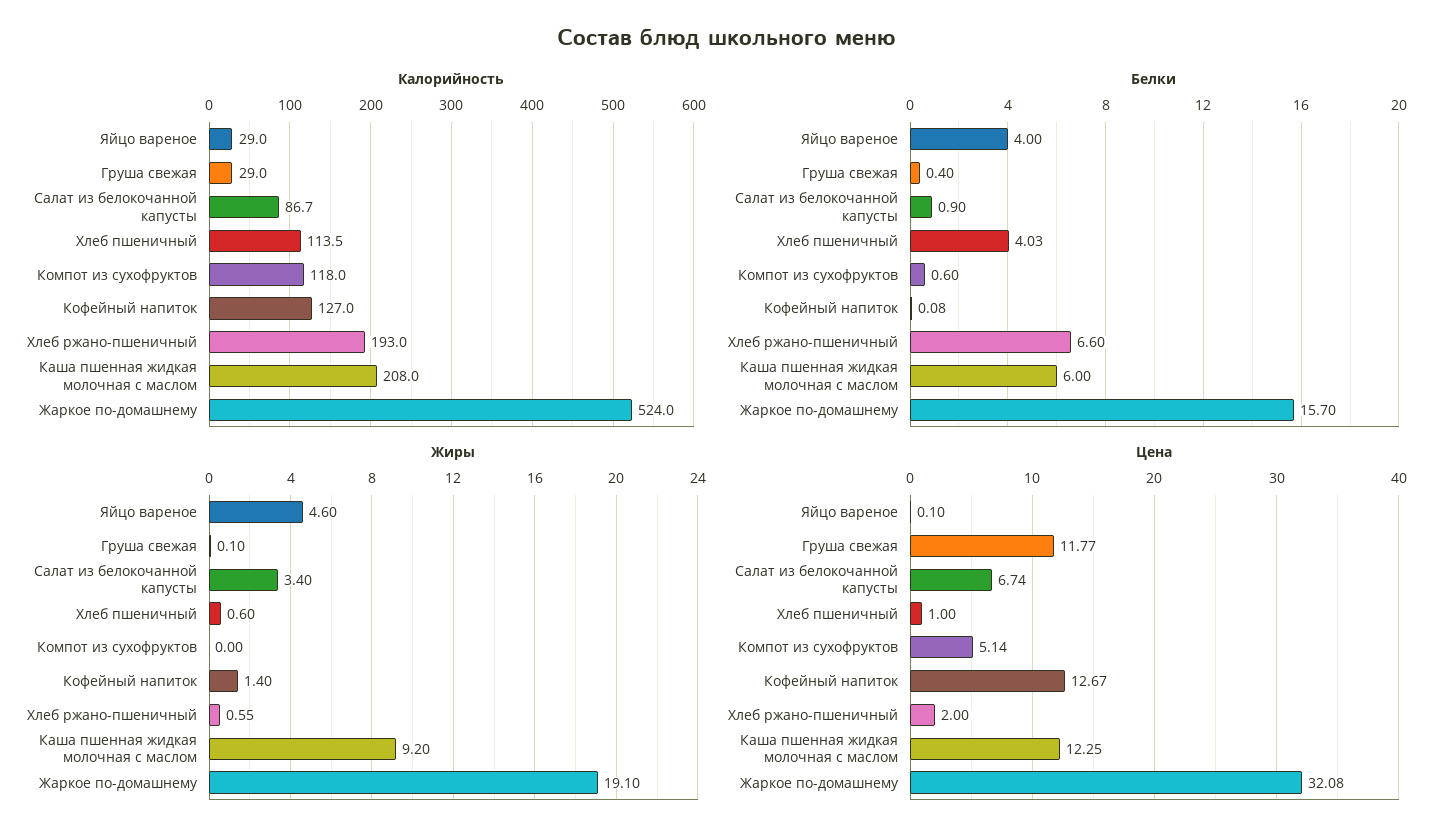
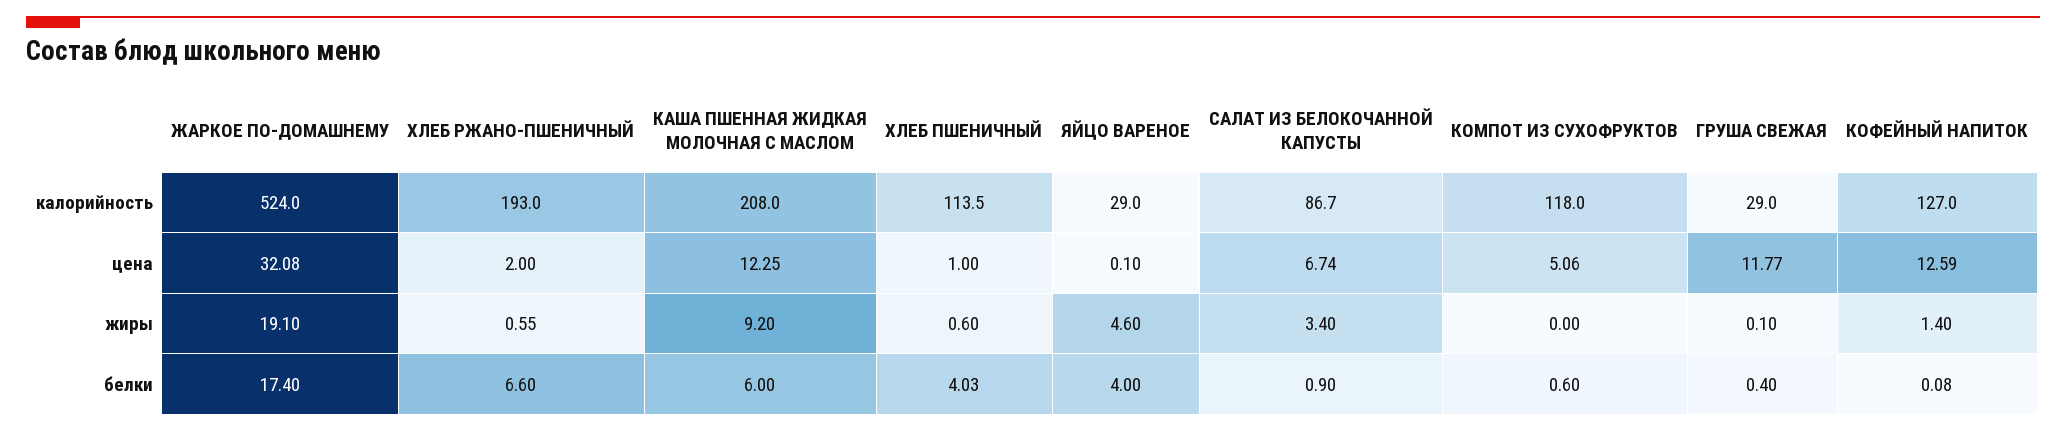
Белки, Жаркое по-домашнему: 15.7 -> 17.4
Цена, Компот из сухофруктов: 5.14 -> 5.06
Цена, Кофейный напиток: 12.67 -> 12.59

